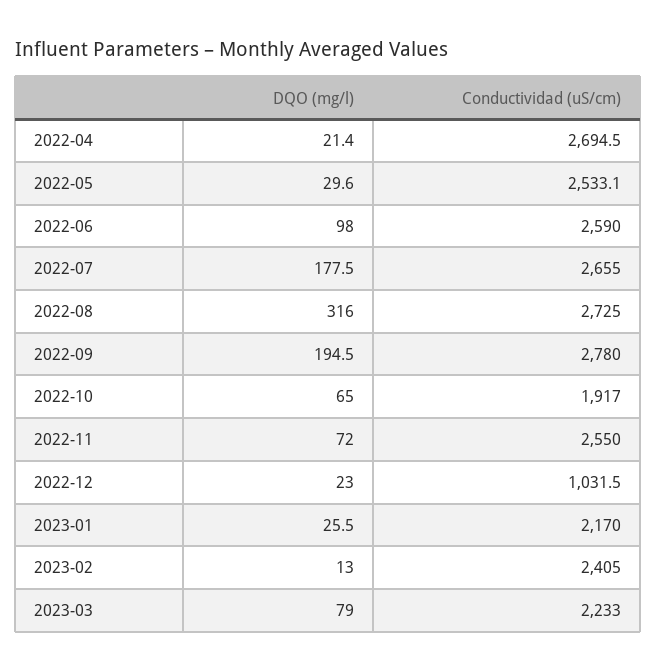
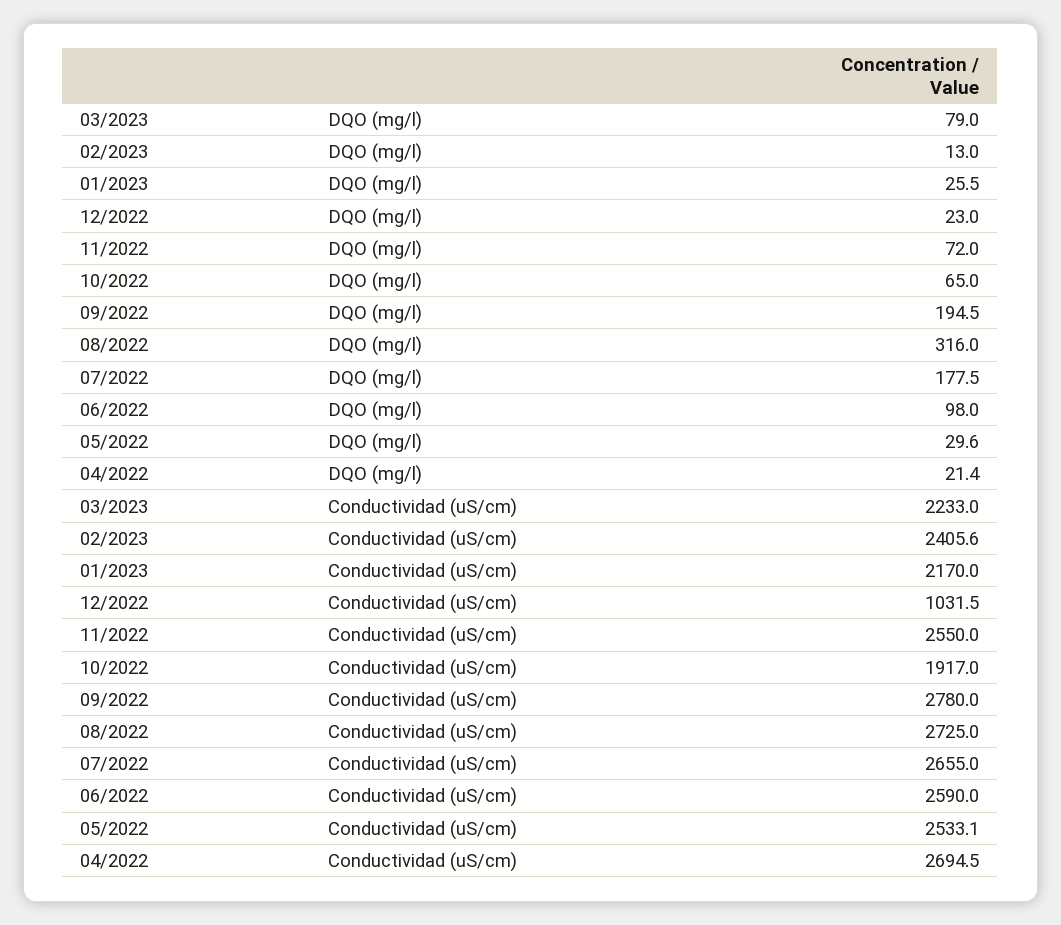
Conductividad (uS/cm), 2023-02: 2405 -> 2405.6

